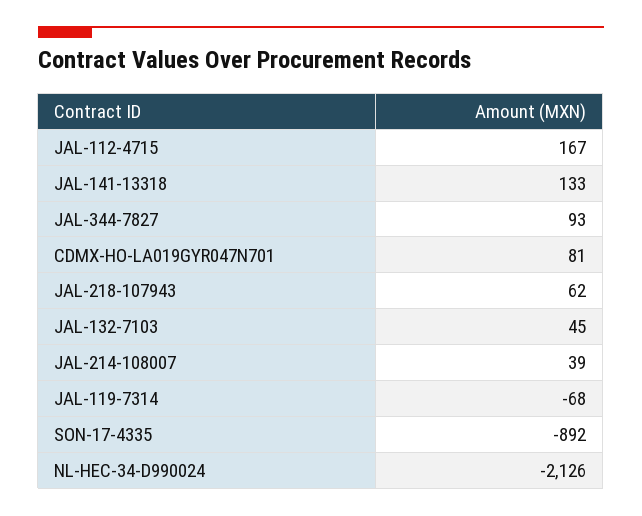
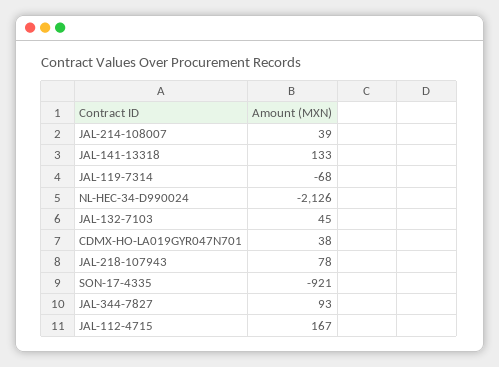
CDMX-HO-LA019GYR047N701: 81 -> 38
JAL-218-107943: 62 -> 78
SON-17-4335: -892 -> -921

